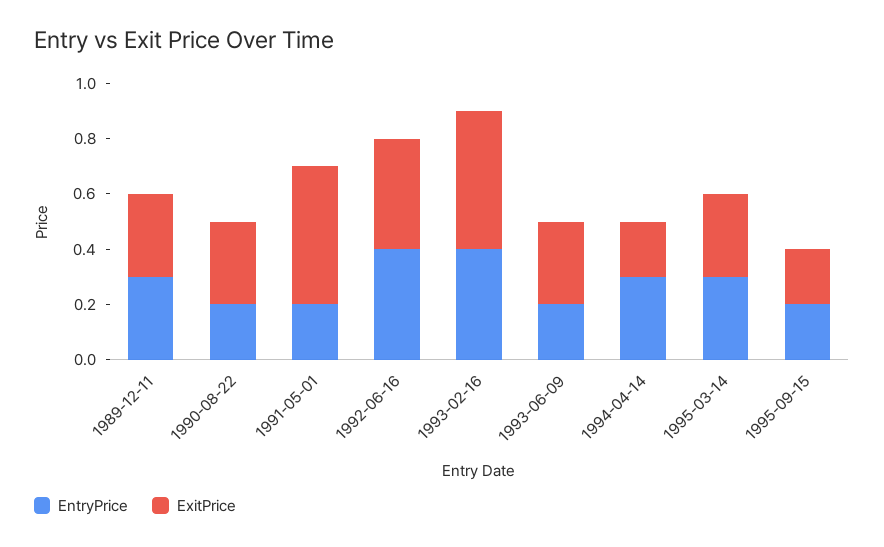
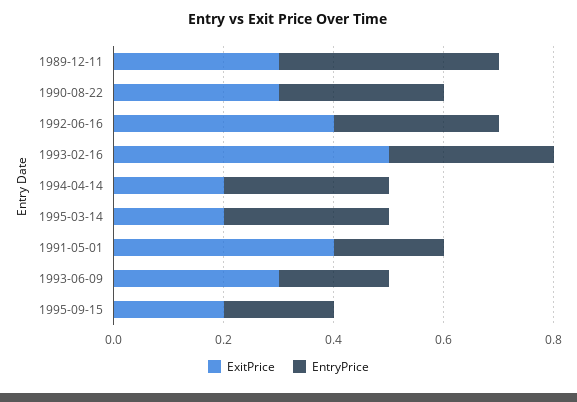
EntryPrice, 1989-12-11: 0.3 -> 0.4
EntryPrice, 1990-08-22: 0.2 -> 0.3
ExitPrice, 1991-05-01: 0.5 -> 0.4
EntryPrice, 1992-06-16: 0.4 -> 0.3
EntryPrice, 1993-02-16: 0.4 -> 0.3
ExitPrice, 1995-03-14: 0.3 -> 0.2

